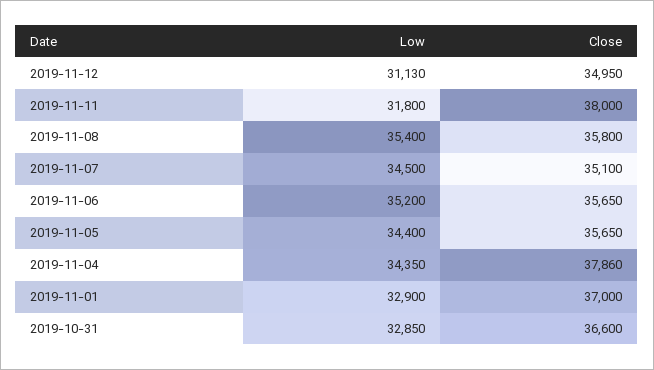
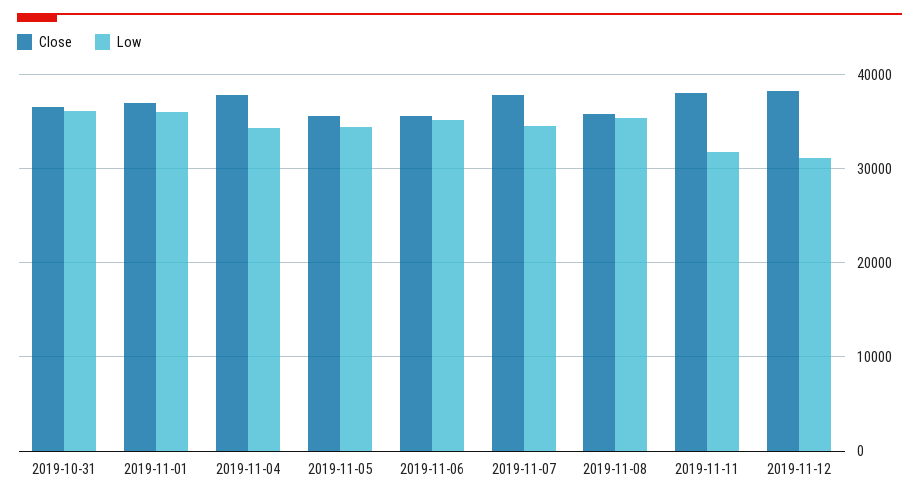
Close, 2019-11-12: 34950 -> 38000
Close, 2019-11-07: 35100 -> 38000
Low, 2019-11-01: 32900 -> 36000
Low, 2019-10-31: 32850 -> 36000

